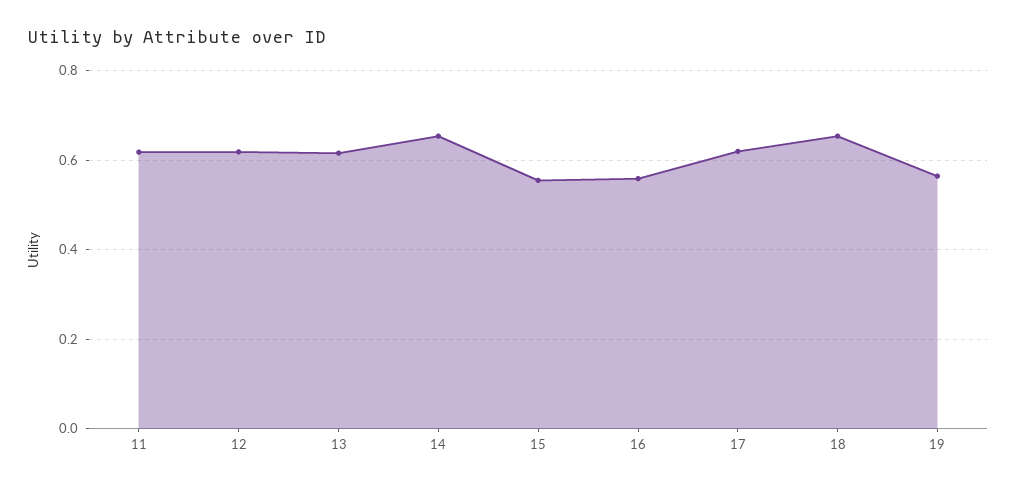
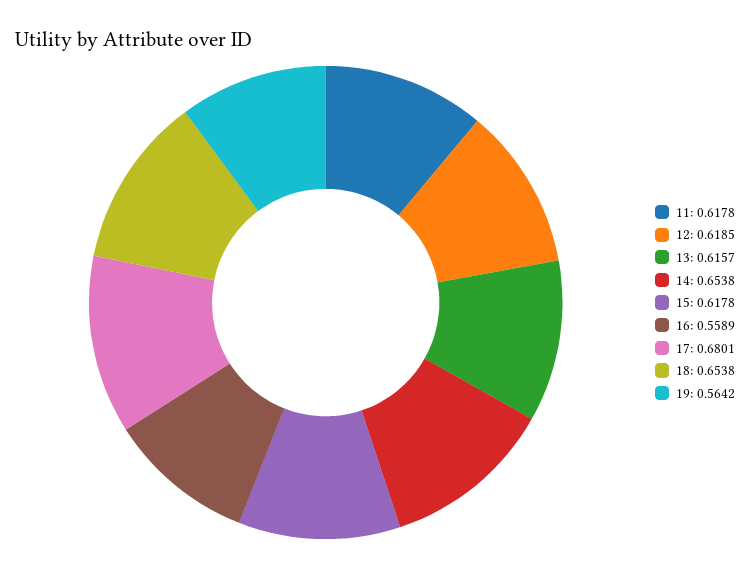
15: 0.56 -> 0.6178
17: 0.62 -> 0.6801

